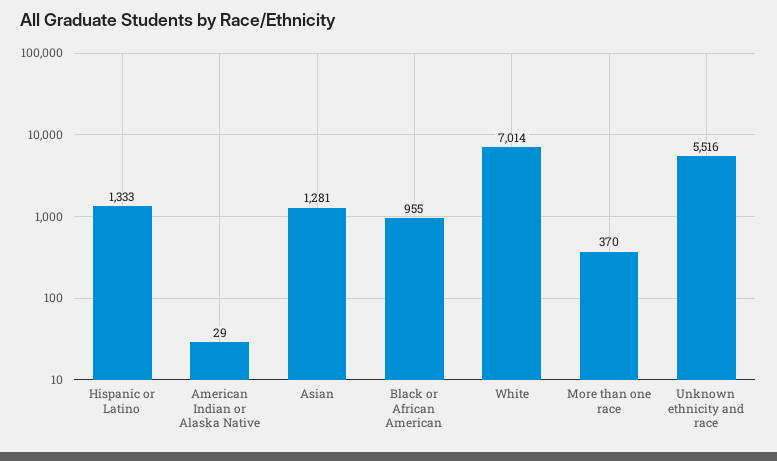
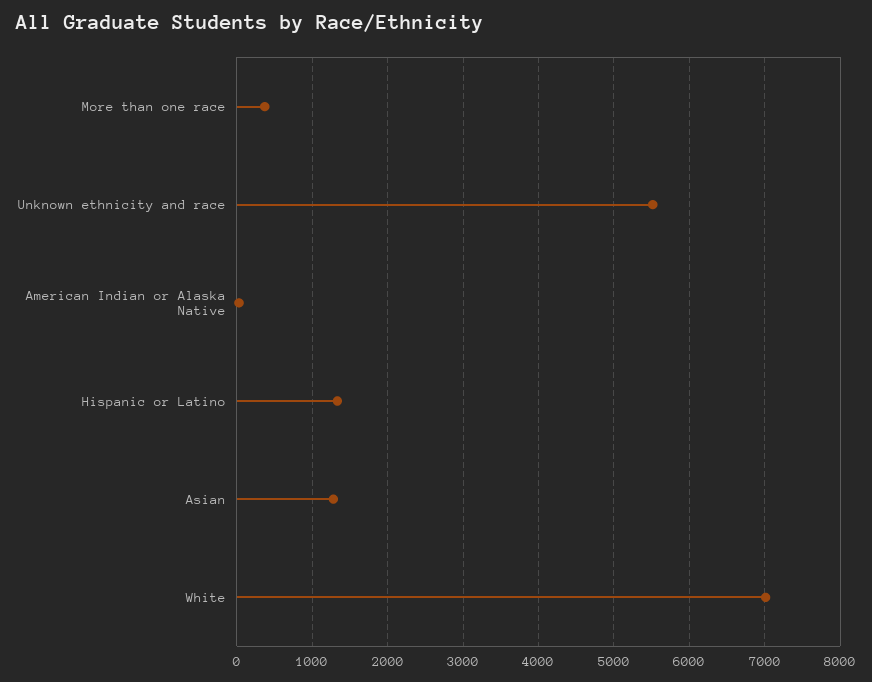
Black or African American: 955 -> none

